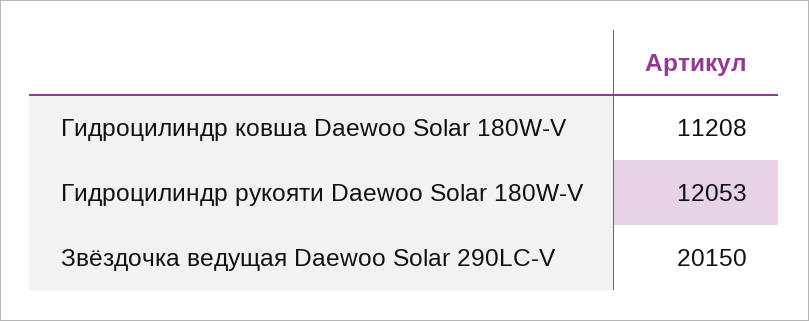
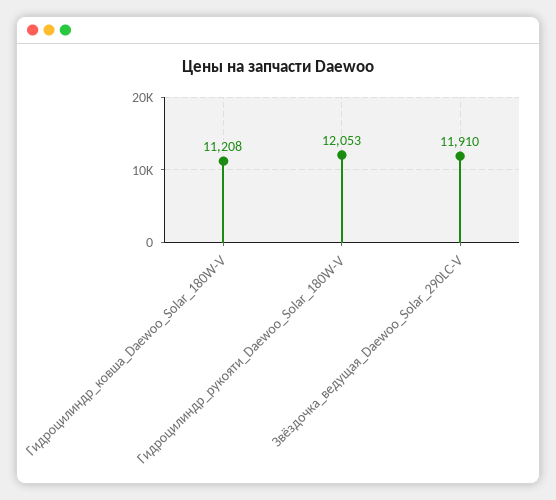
Звёздочка ведущая Daewoo Solar 290LC-V: 20150 -> 11910

